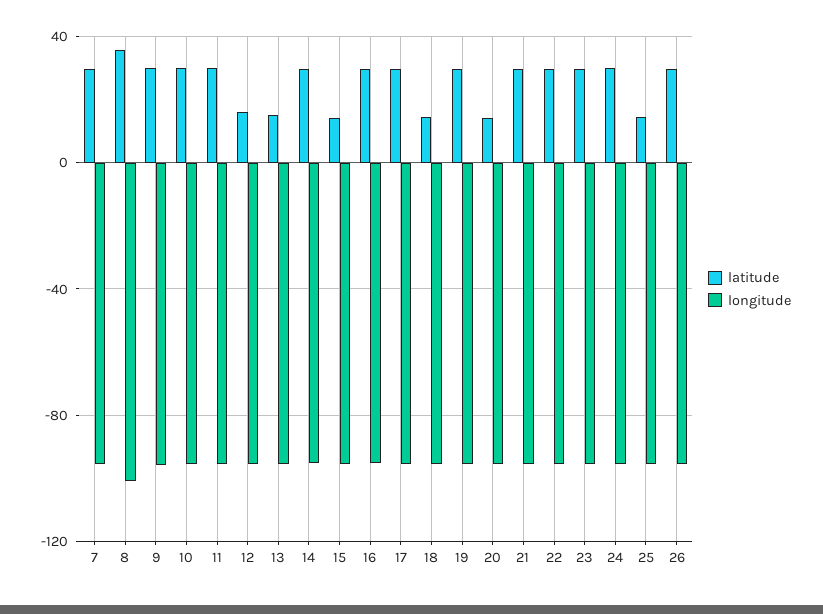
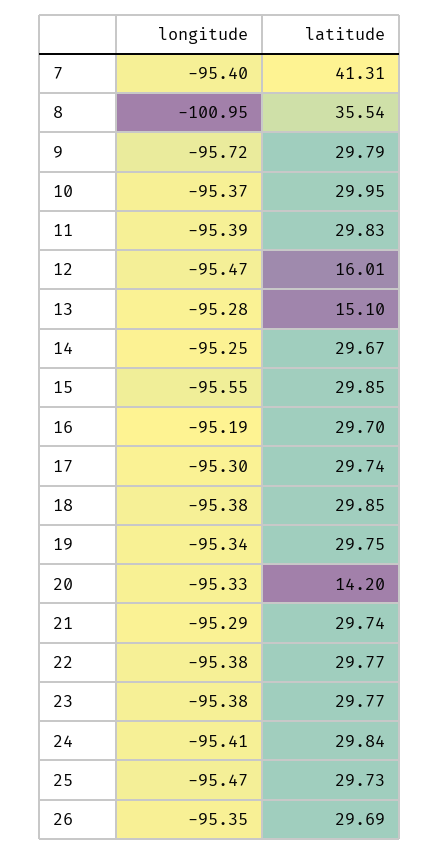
latitude, 7: 30 -> 41.31
latitude, 15: 15 -> 29.85
latitude, 18: 15 -> 29.85
latitude, 25: 15 -> 29.73

